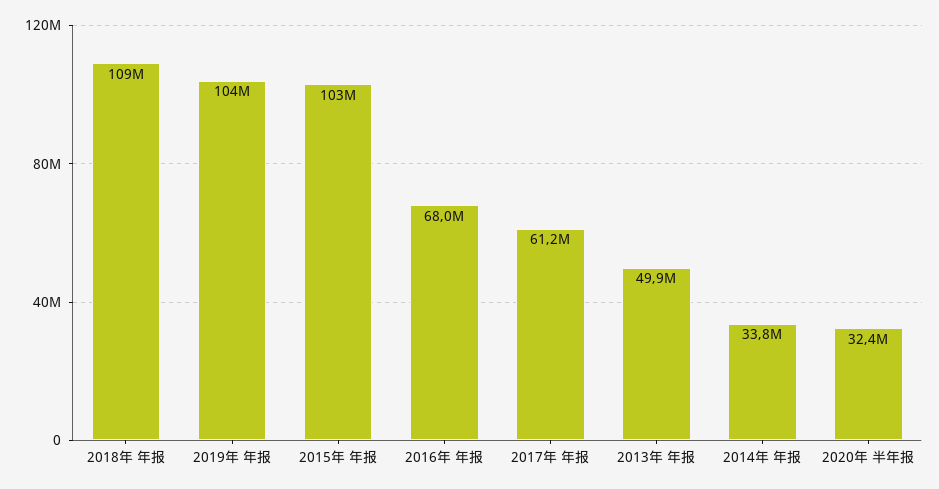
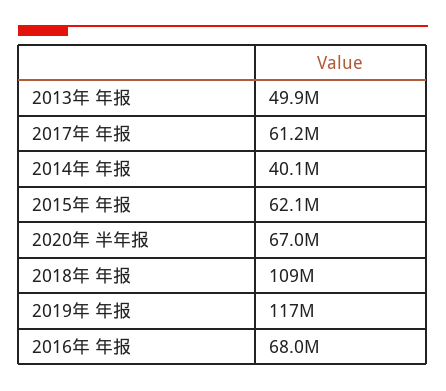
2019年 年报: 104000000 -> 117000000
2015年 年报: 103000000 -> 62100000
2014年 年报: 33800000 -> 40100000
2020年 半年报: 32400000 -> 67000000

